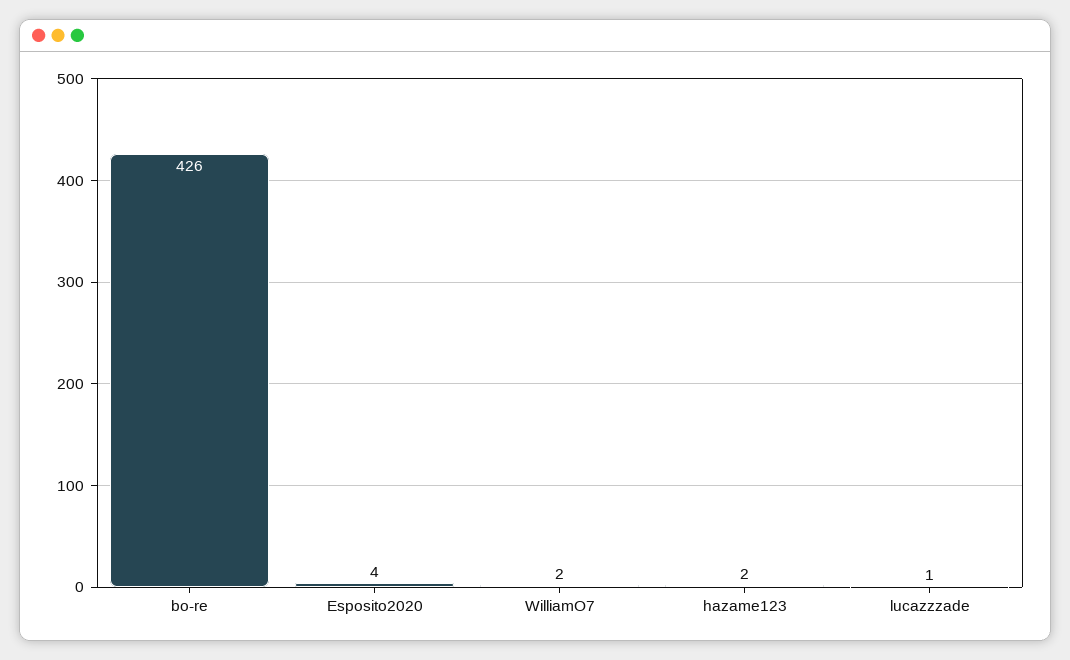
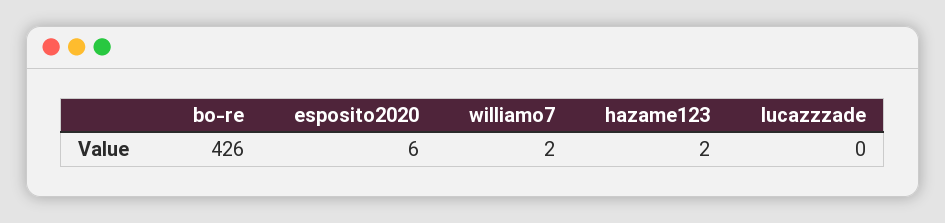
Esposito2020: 4 -> 6
lucazzzade: 1 -> 0

